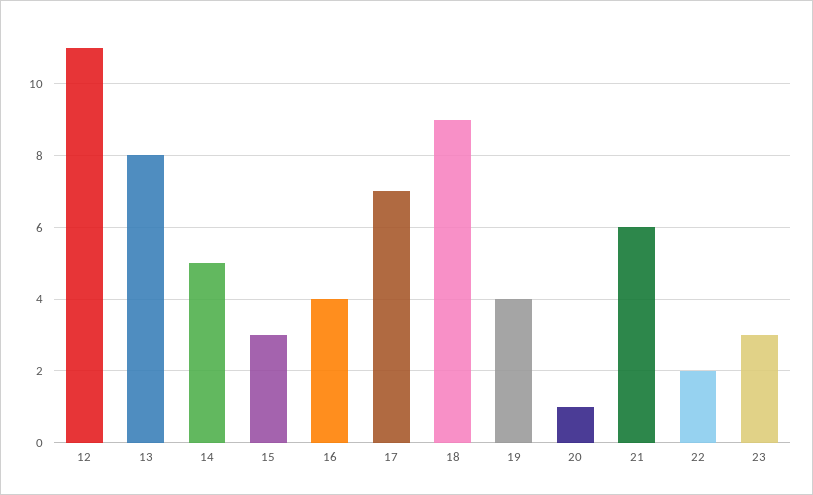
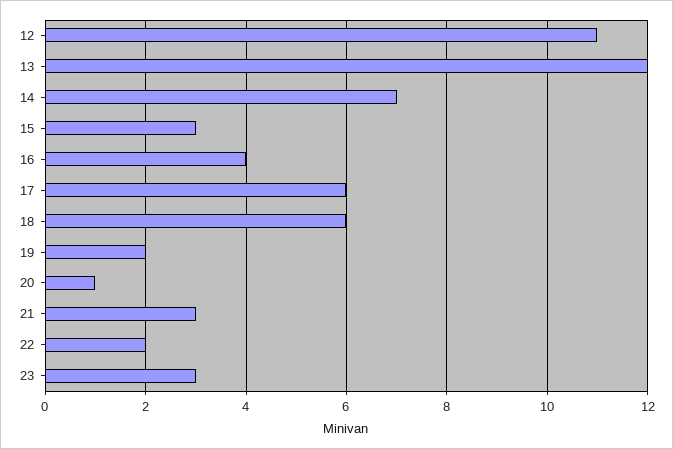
13: 8 -> 12
14: 5 -> 7
17: 7 -> 6
18: 9 -> 6
19: 4 -> 2
21: 6 -> 3

